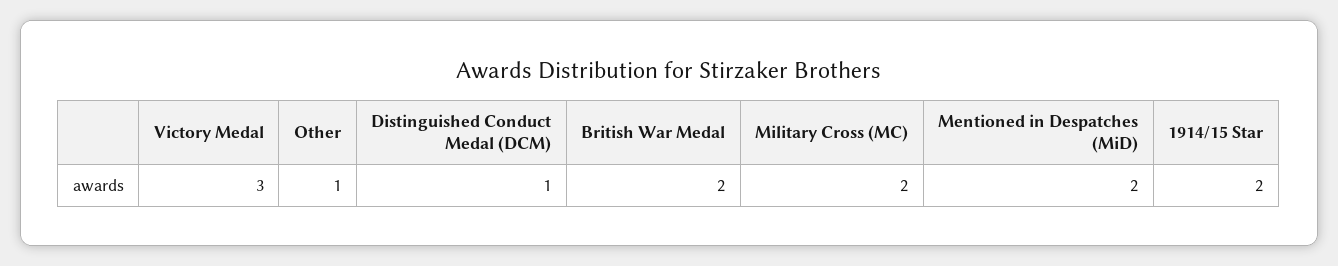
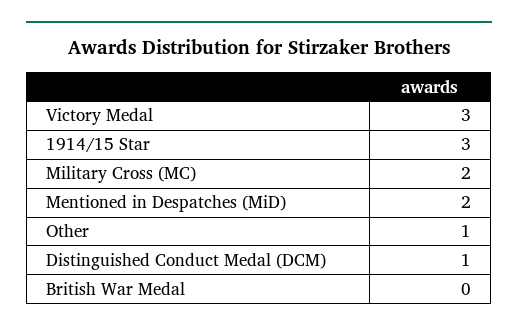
British War Medal: 2 -> 0
1914/15 Star: 2 -> 3

